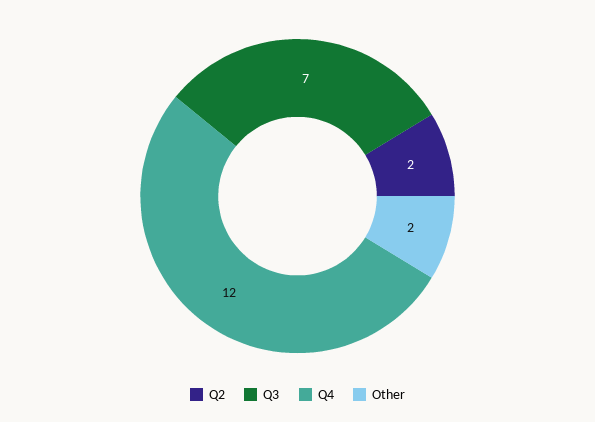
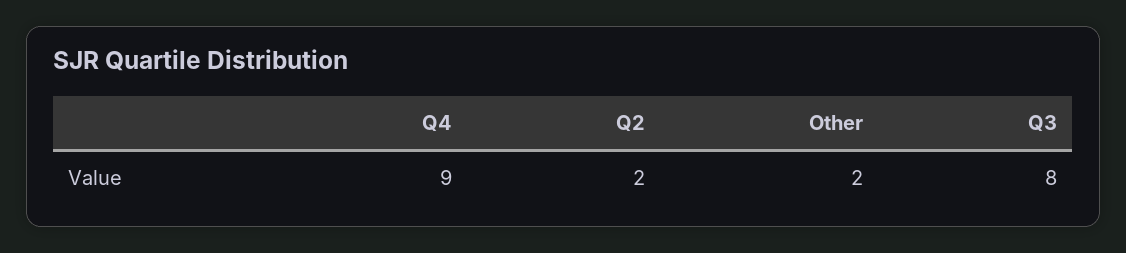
Q3: 7 -> 8
Q4: 12 -> 9

